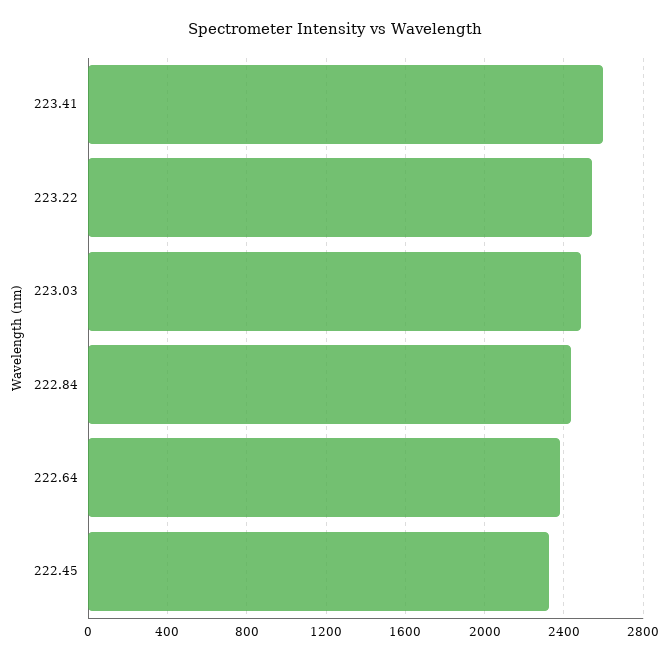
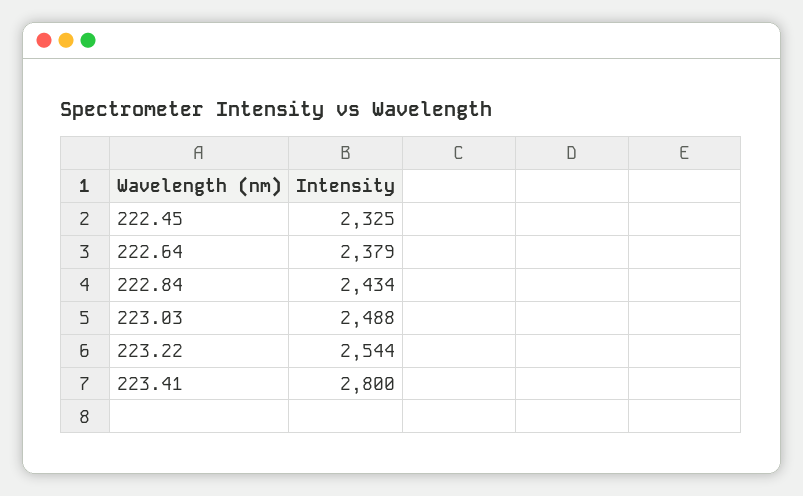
223.41: 2600 -> 2800

